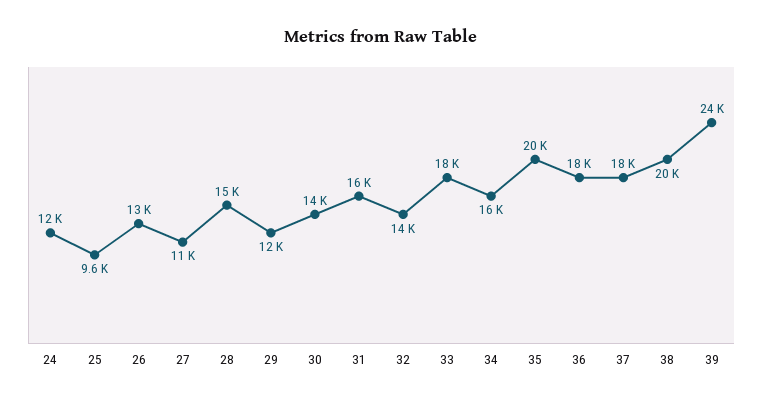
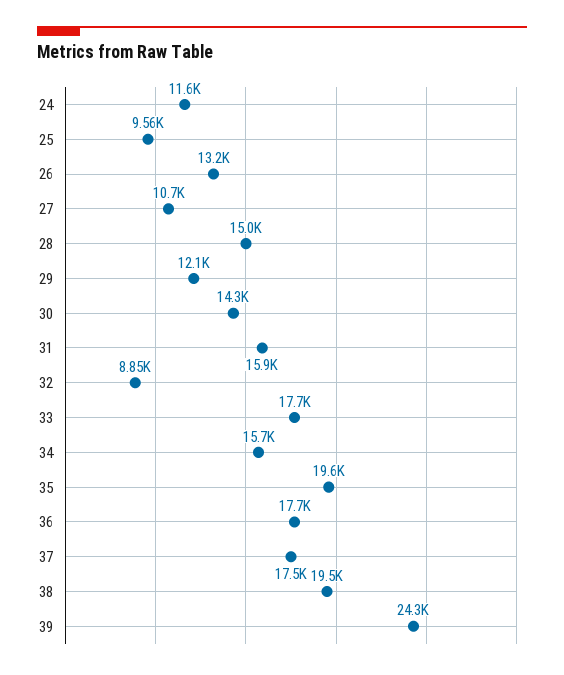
32: 14000 -> 8850

